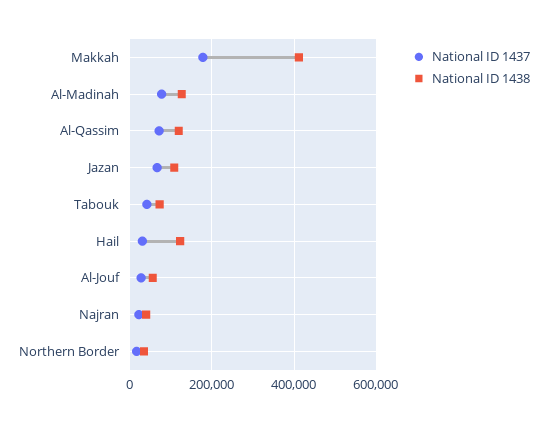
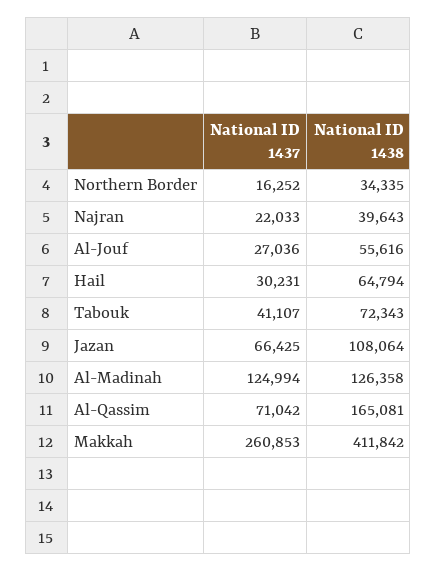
National ID 1437, Makkah: 180000 -> 260853
National ID 1437, Al-Madinah: 80000 -> 124994
National ID 1438, Al-Qassim: 120000 -> 165081
National ID 1438, Hail: 120000 -> 64794

